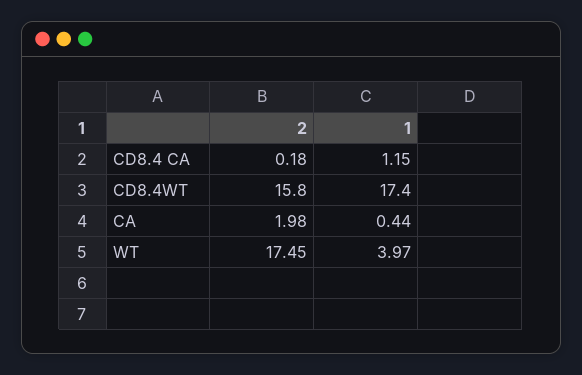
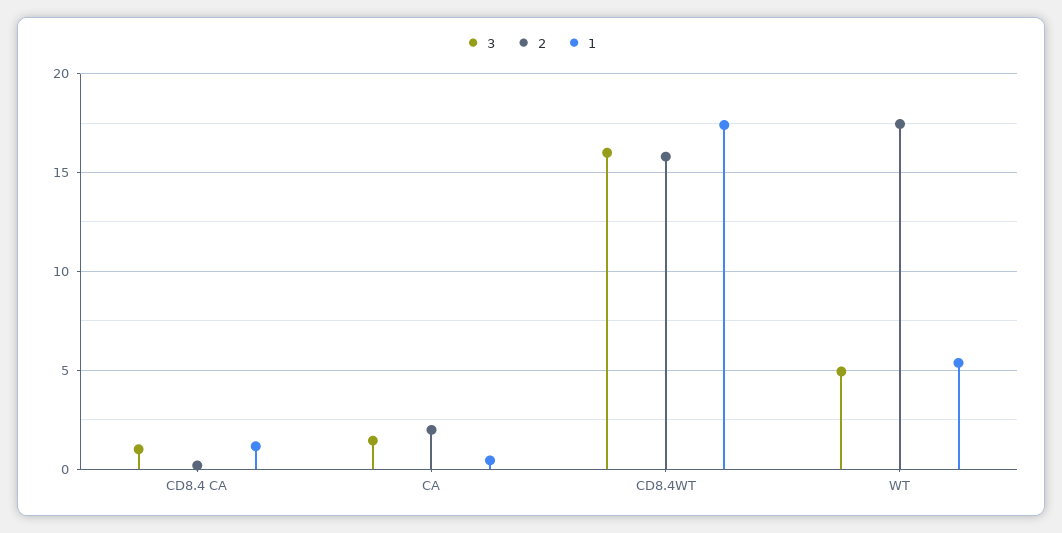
1, WT: 3.97 -> 5.5
3, CD8.4 CA: none -> 1
3, CA: none -> 1.5
3, CD8.4WT: none -> 16
3, WT: none -> 5

